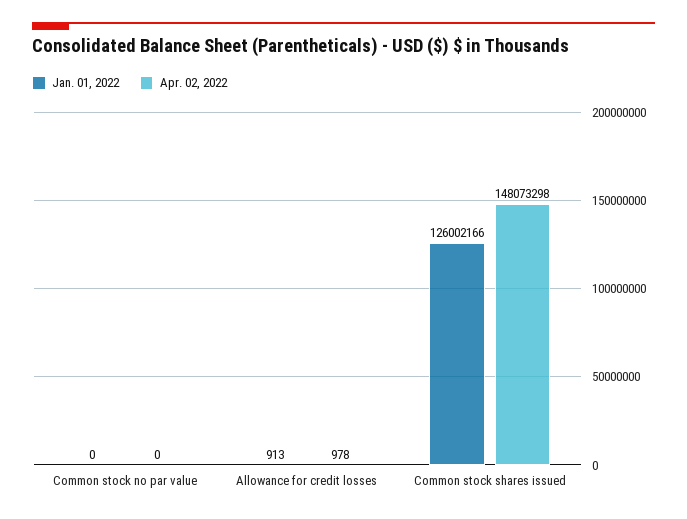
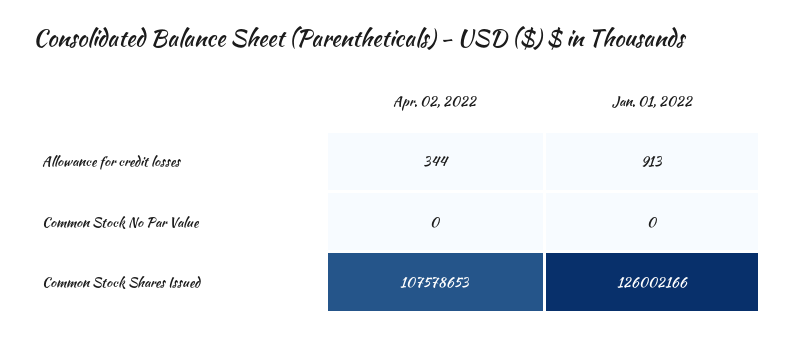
Apr. 02, 2022, Allowance for credit losses: 978 -> 344
Apr. 02, 2022, Common stock shares issued: 148073298 -> 107578653

